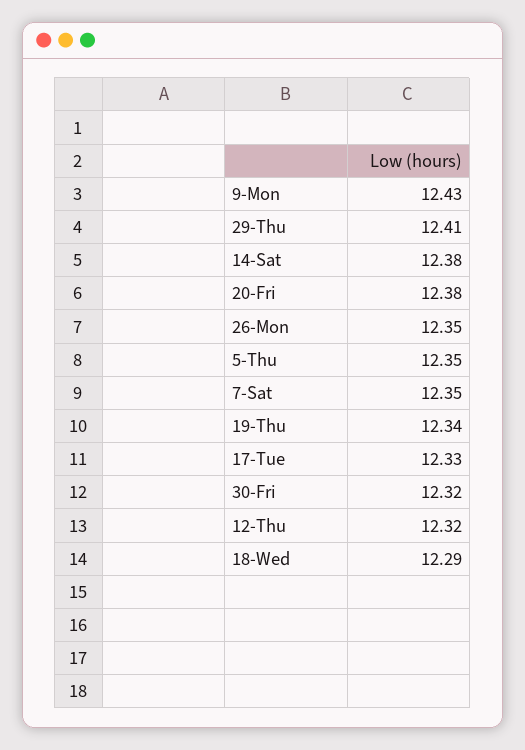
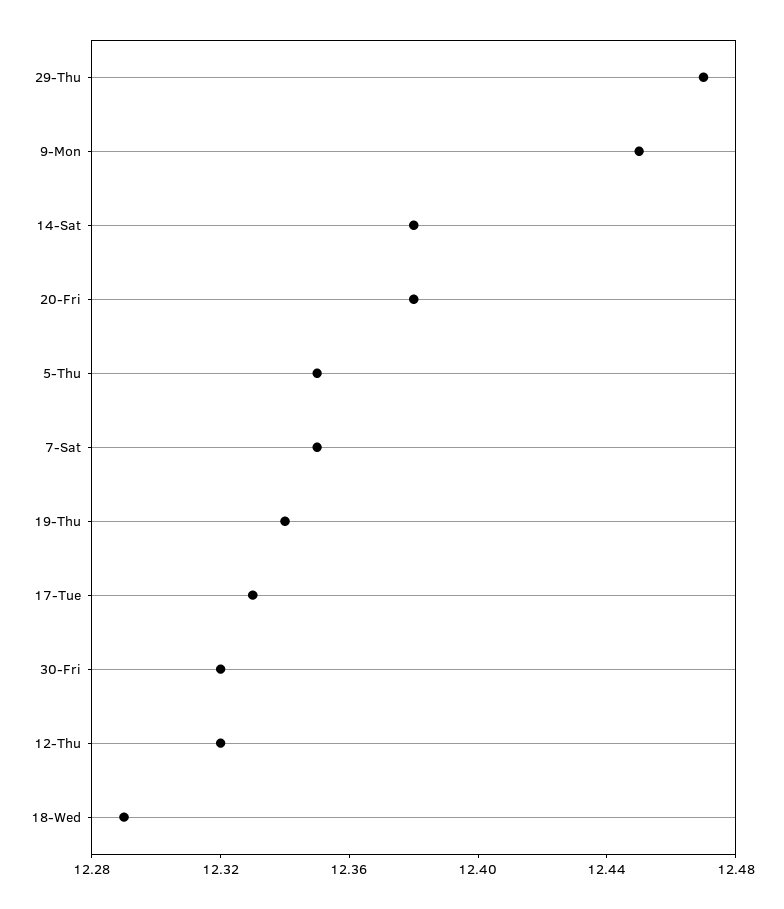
9-Mon: 12.43 -> 12.45
29-Thu: 12.41 -> 12.47
26-Mon: 12.35 -> none

